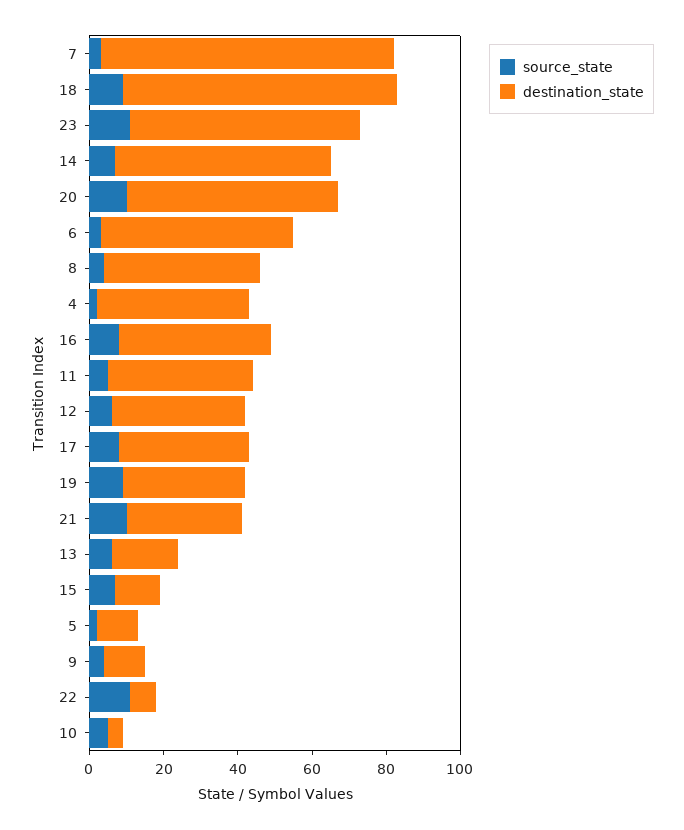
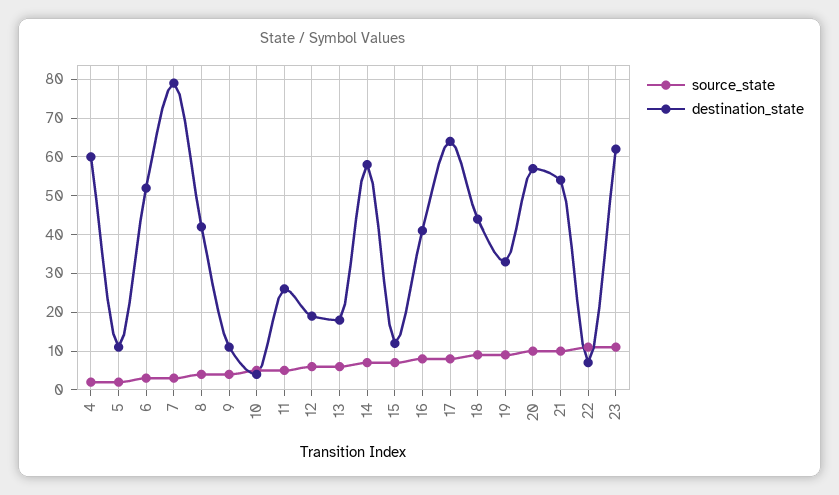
destination_state, 18: 75 -> 45
destination_state, 4: 40 -> 60
destination_state, 11: 40 -> 25
destination_state, 12: 35 -> 20
destination_state, 17: 35 -> 65
destination_state, 21: 30 -> 55

